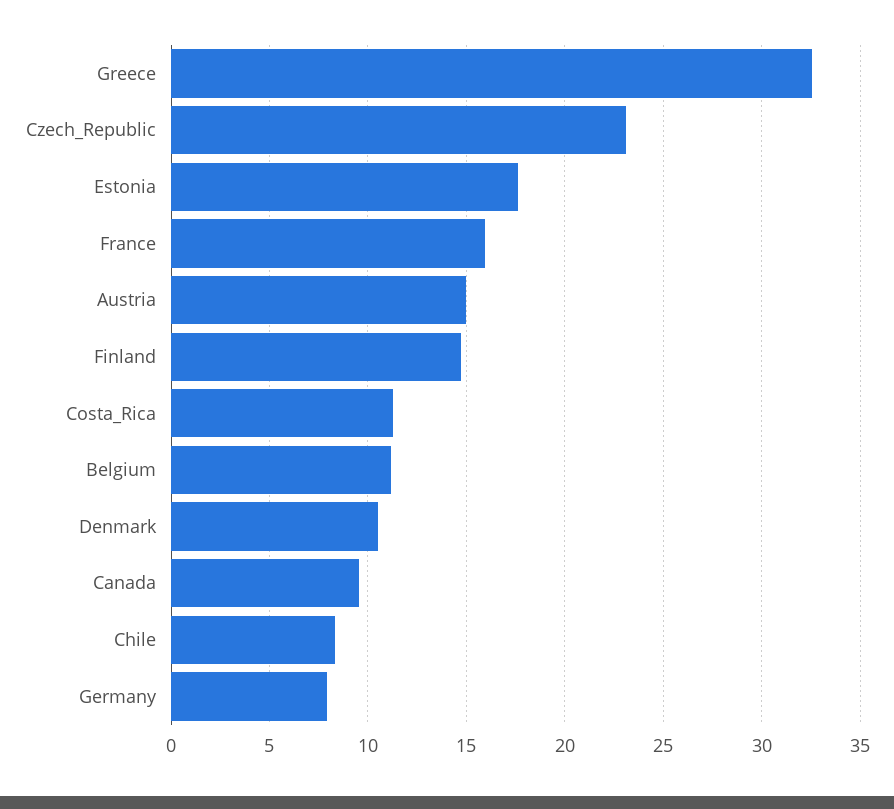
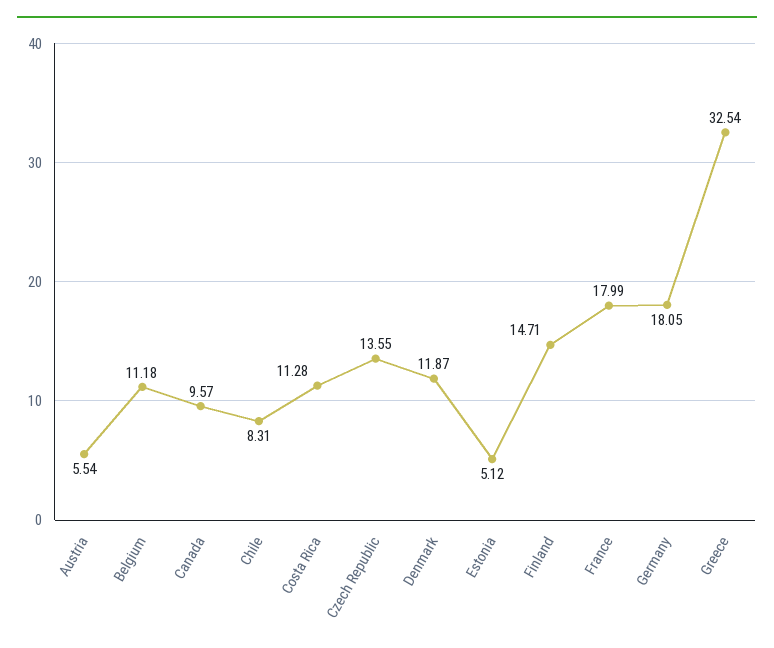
Czech_Republic: 23 -> 13.55
Estonia: 17.5 -> 5.12
France: 16 -> 17.99
Austria: 15 -> 5.54
Denmark: 10.5 -> 11.87
Germany: 8 -> 18.05

